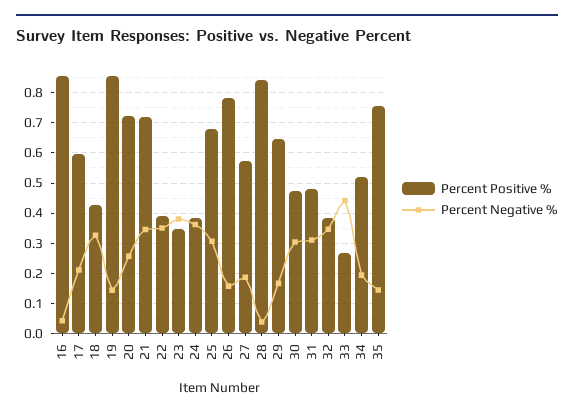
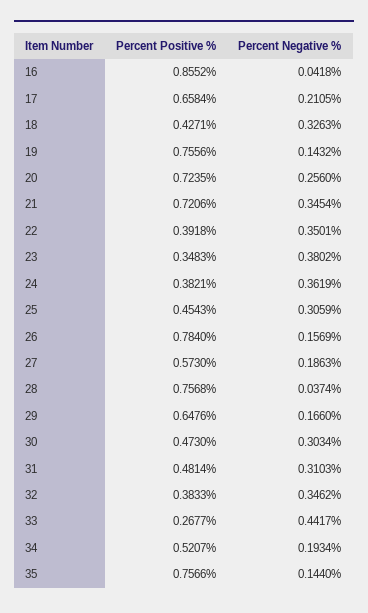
Percent Positive %, 17: 0.6 -> 0.6584
Percent Positive %, 19: 0.86 -> 0.7556
Percent Positive %, 25: 0.68 -> 0.4543
Percent Positive %, 28: 0.84 -> 0.7568

